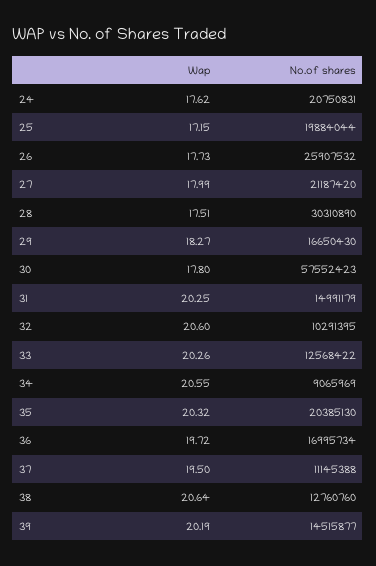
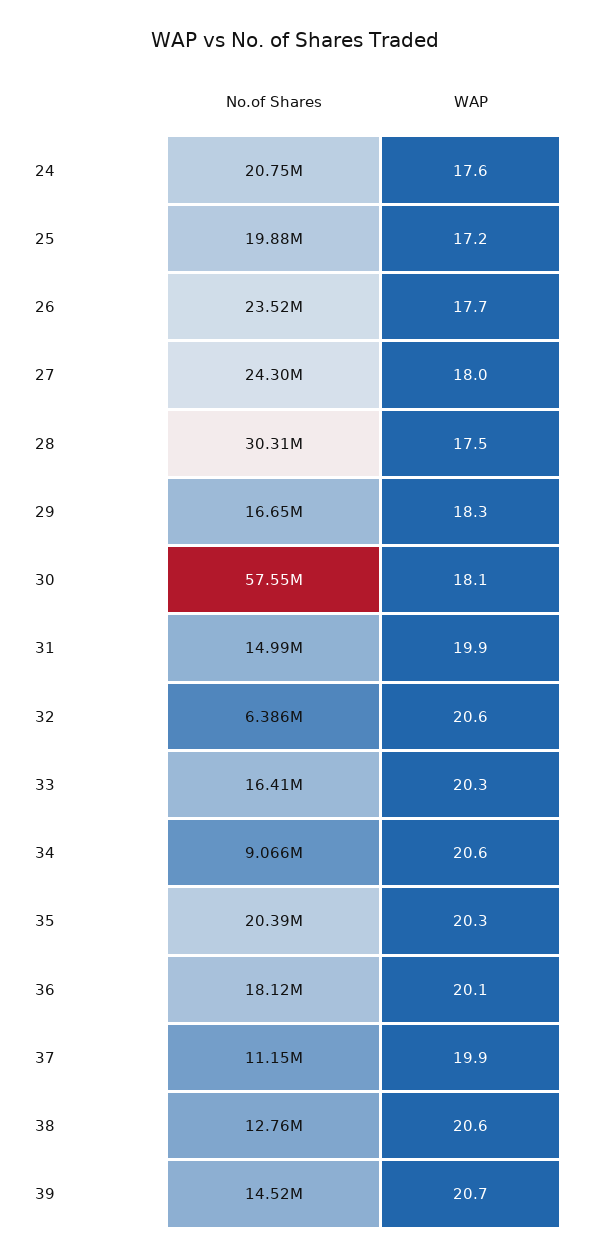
No.of shares, 26: 25907532 -> 23520000
No.of shares, 27: 21187420 -> 24300000
Wap, 30: 17.8 -> 18.1
Wap, 31: 20.25 -> 19.9
No.of shares, 32: 10291395 -> 6386000
No.of shares, 33: 12568422 -> 16410000
Wap, 36: 19.72 -> 20.1
No.of shares, 36: 16995734 -> 18120000
Wap, 37: 19.5 -> 19.9
Wap, 39: 20.19 -> 20.7

